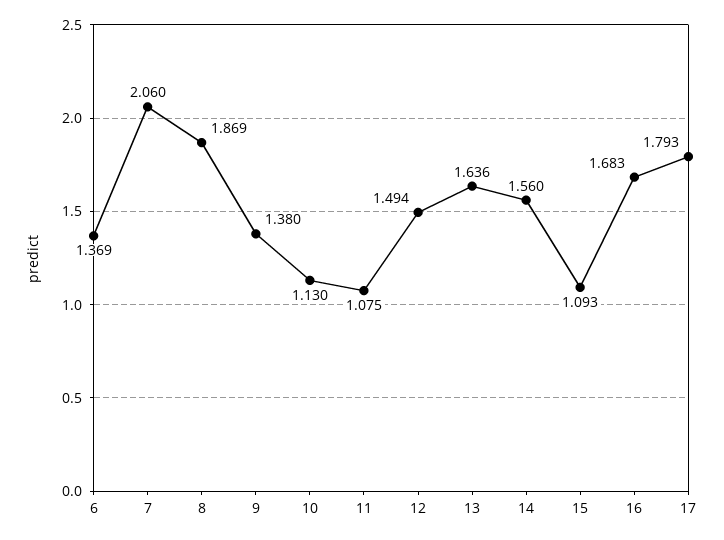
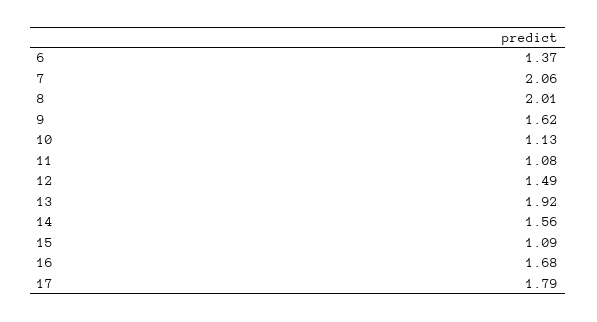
8: 1.869 -> 2.01
9: 1.38 -> 1.62
13: 1.636 -> 1.92

